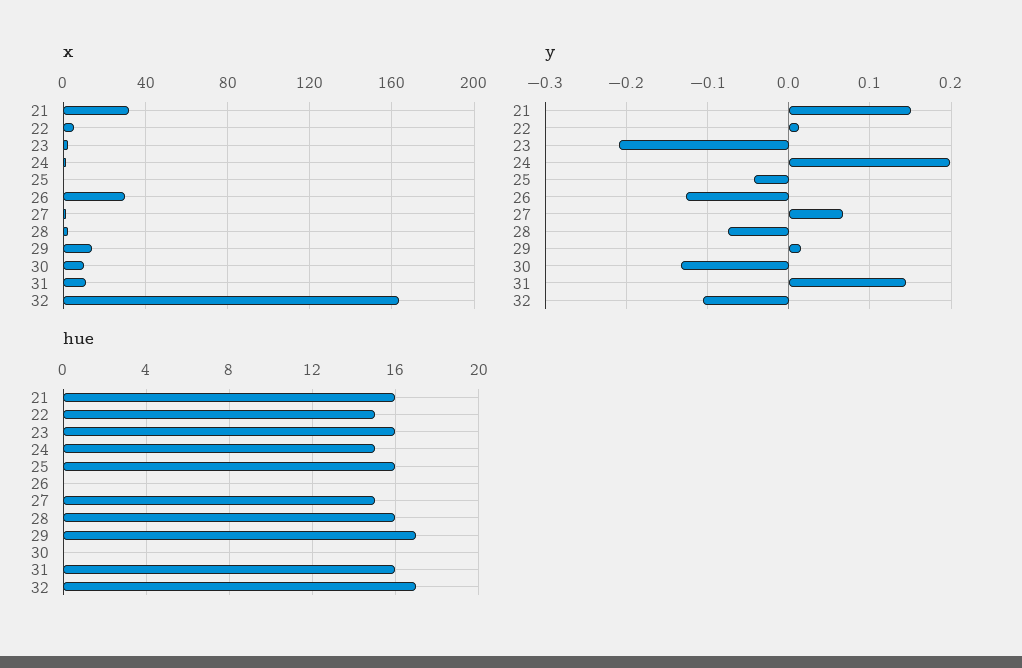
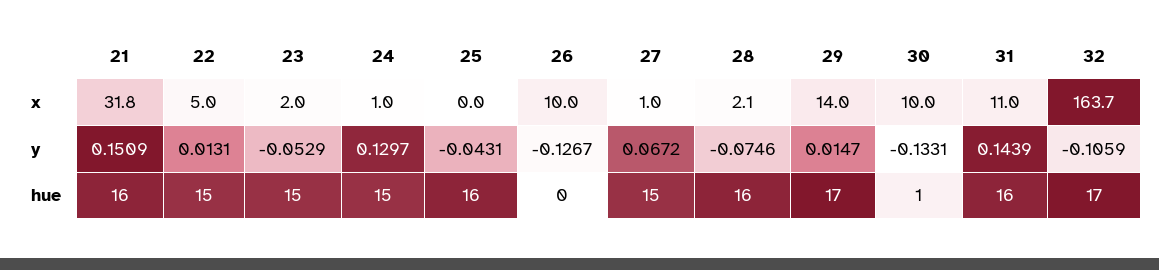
x, 26: 30 -> 10
y, 23: -0.21 -> -0.0529
y, 24: 0.2 -> 0.1297
hue, 23: 16 -> 15
hue, 30: 0 -> 1

